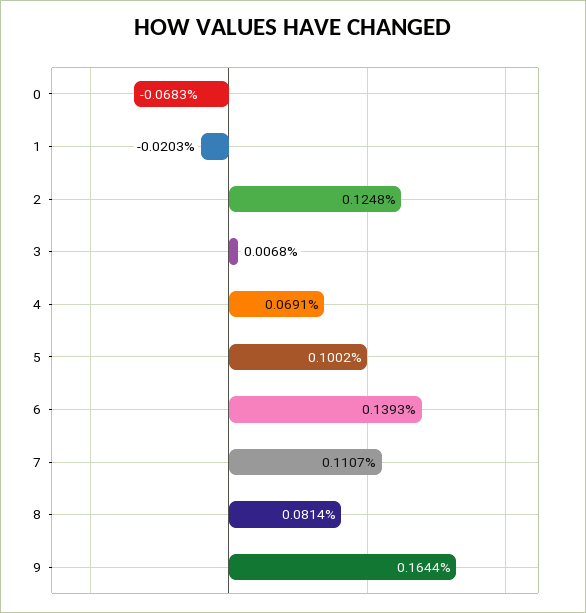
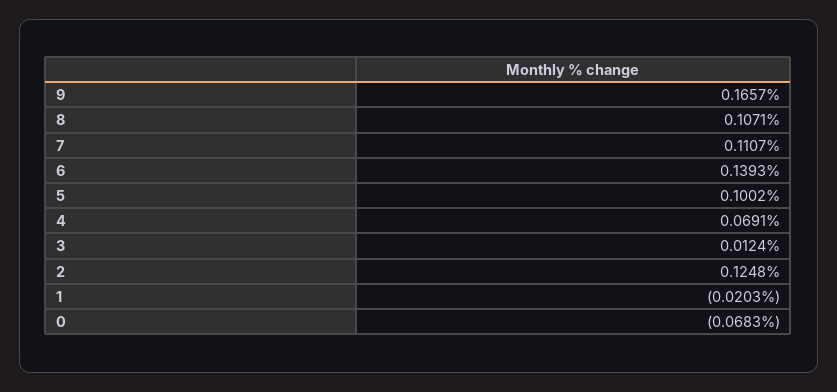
3: 0.0068 -> 0.0124
8: 0.0814 -> 0.1071
9: 0.1644 -> 0.1657

